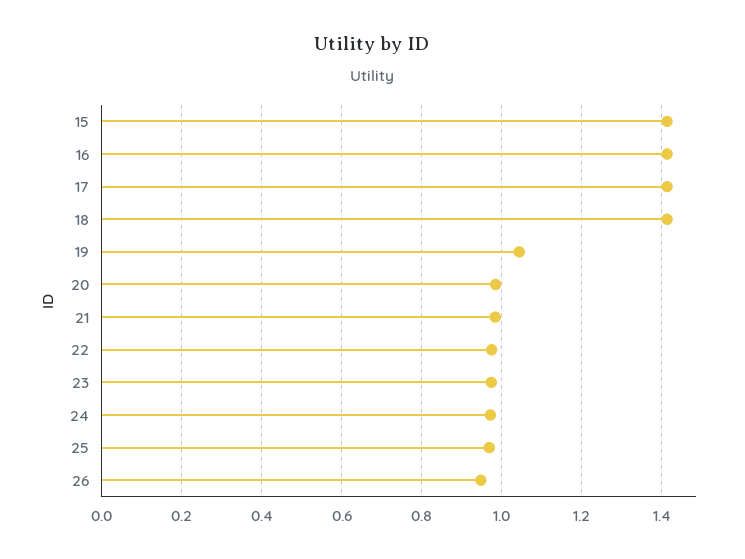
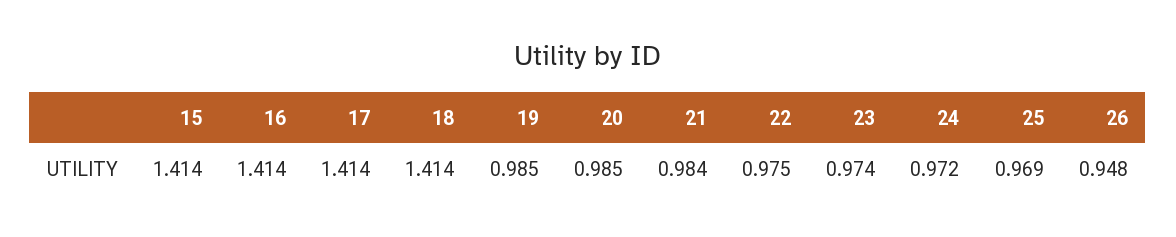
19: 1.04 -> 0.985

